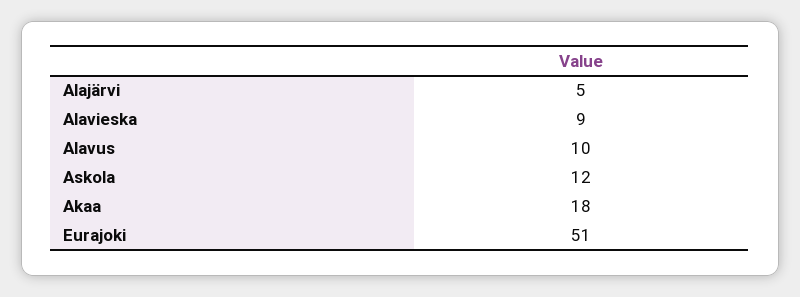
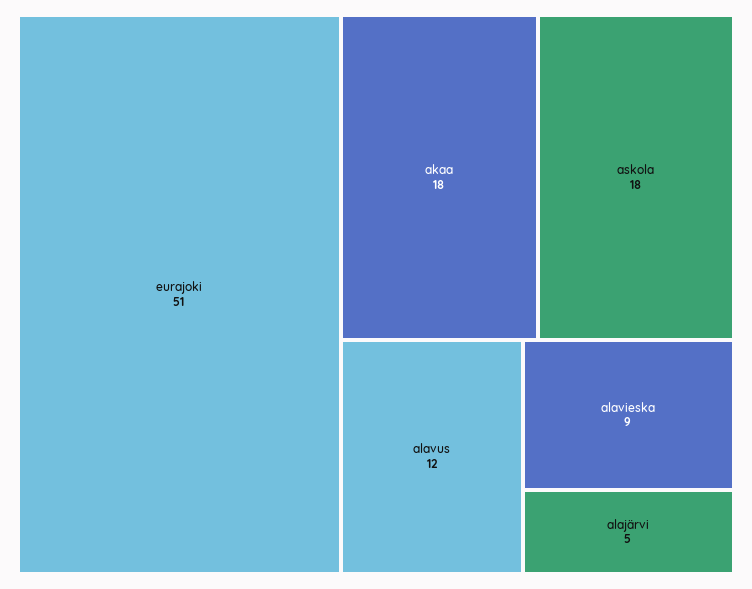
Alavus: 10 -> 12
Askola: 12 -> 18

